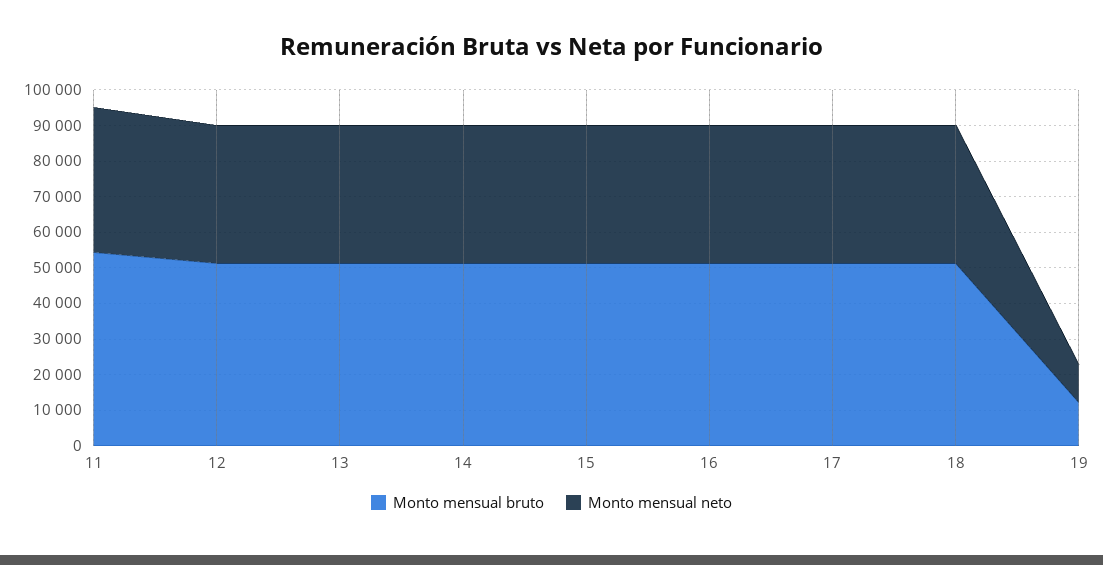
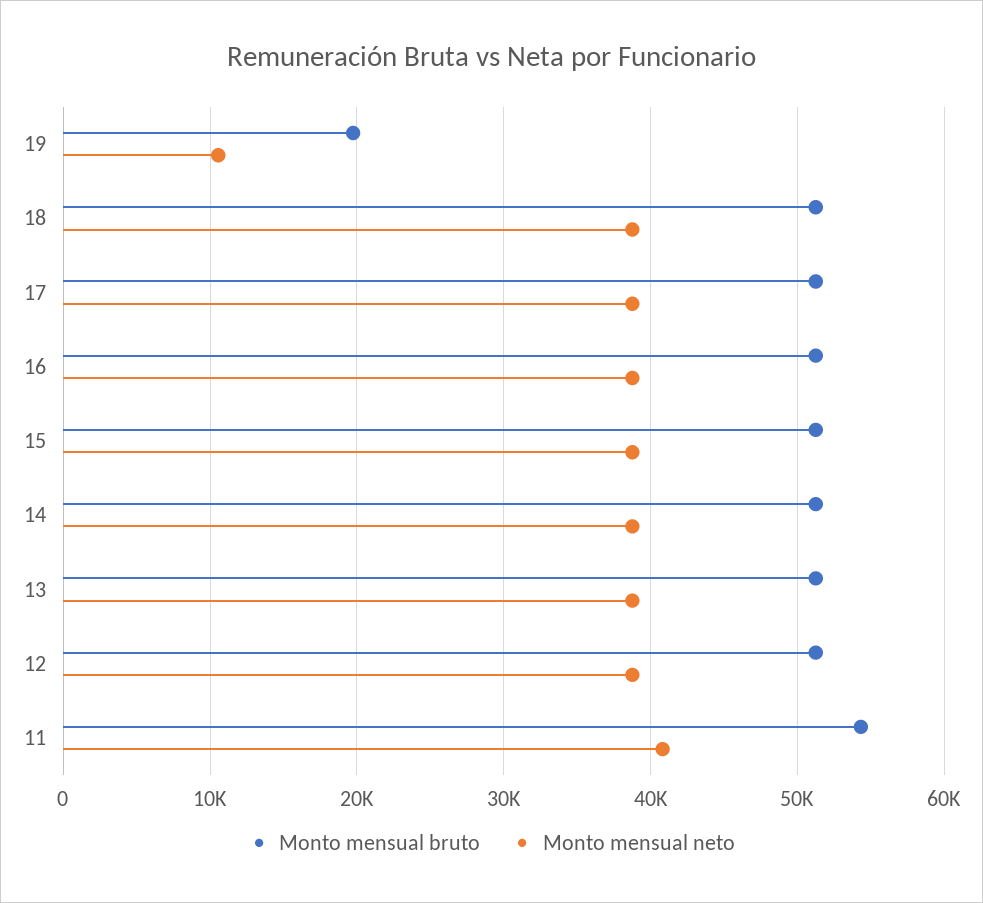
Monto mensual bruto, 19: 12500 -> 20000

